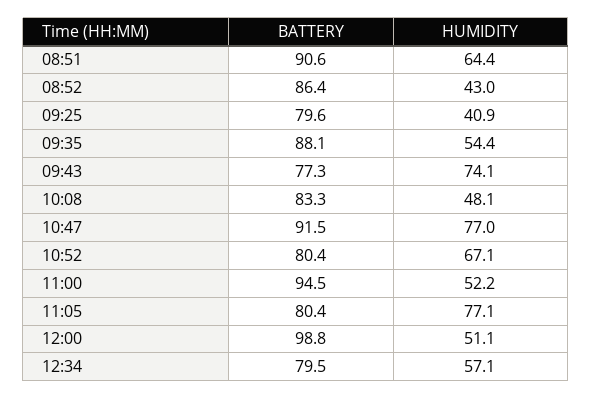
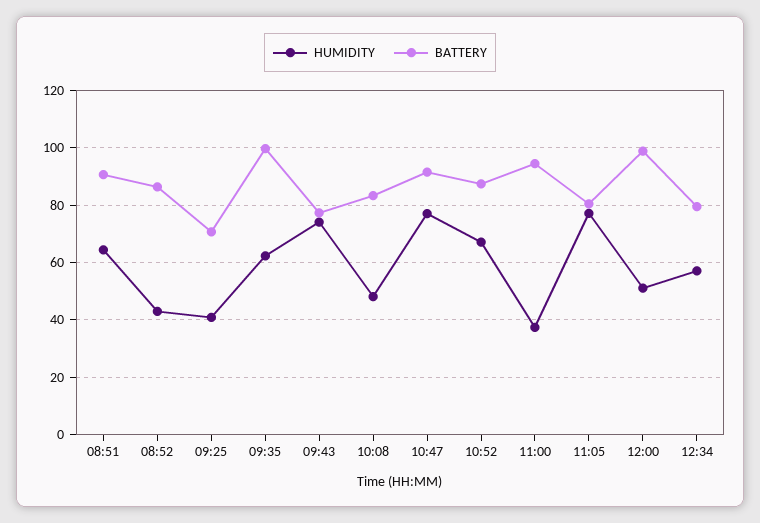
BATTERY, 09:25: 79.6 -> 70
BATTERY, 09:35: 88.1 -> 100
HUMIDITY, 09:35: 54.4 -> 62.5
BATTERY, 10:52: 80.4 -> 87.5
HUMIDITY, 11:00: 52.2 -> 37.5

